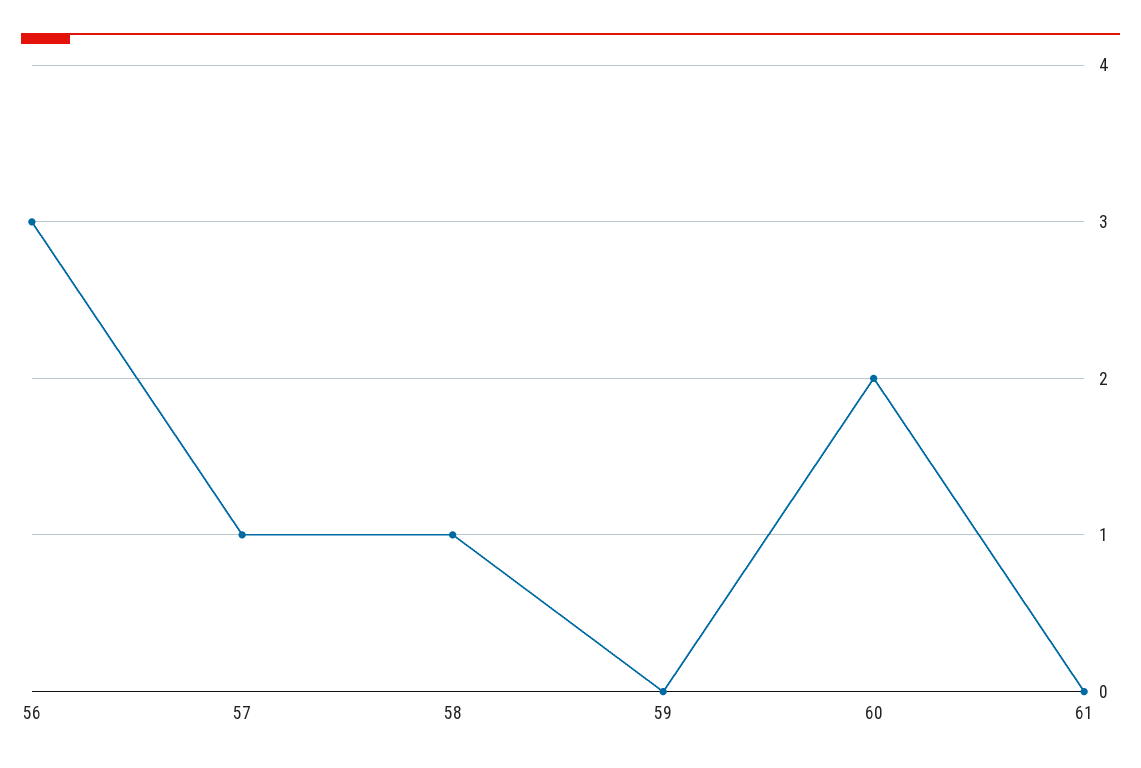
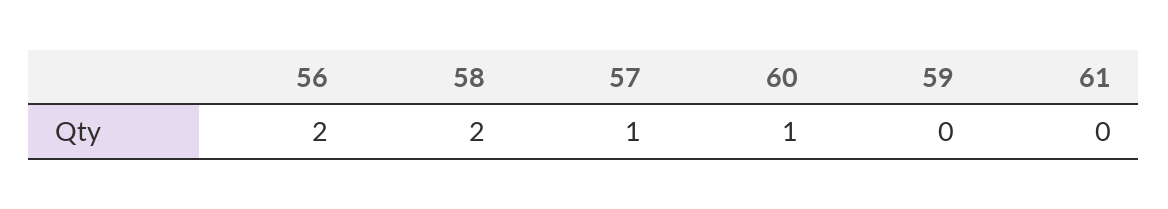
56: 3 -> 2
58: 1 -> 2
60: 2 -> 1

